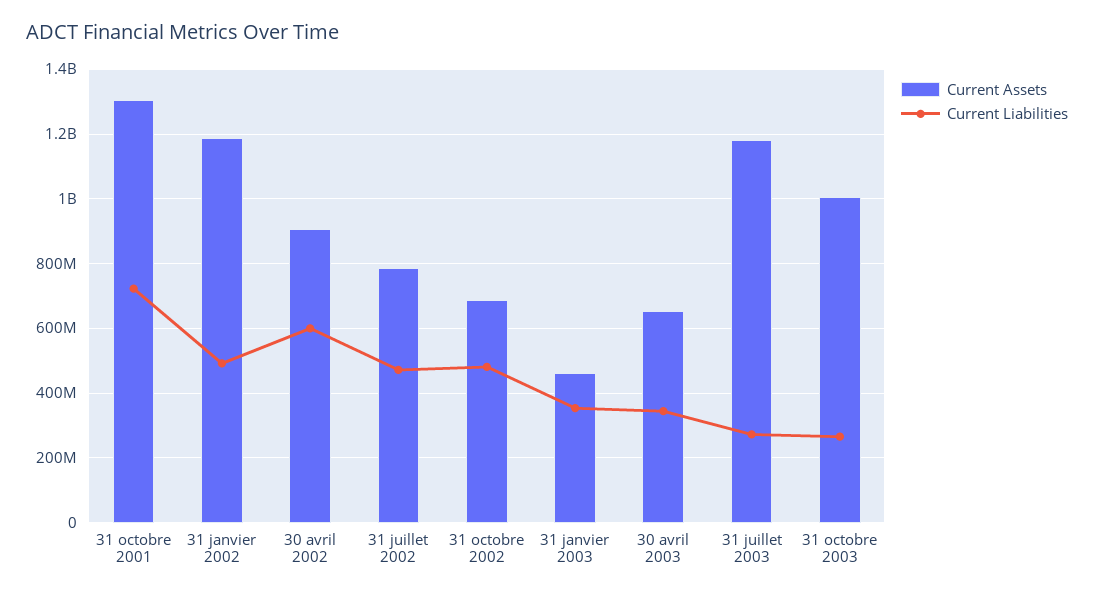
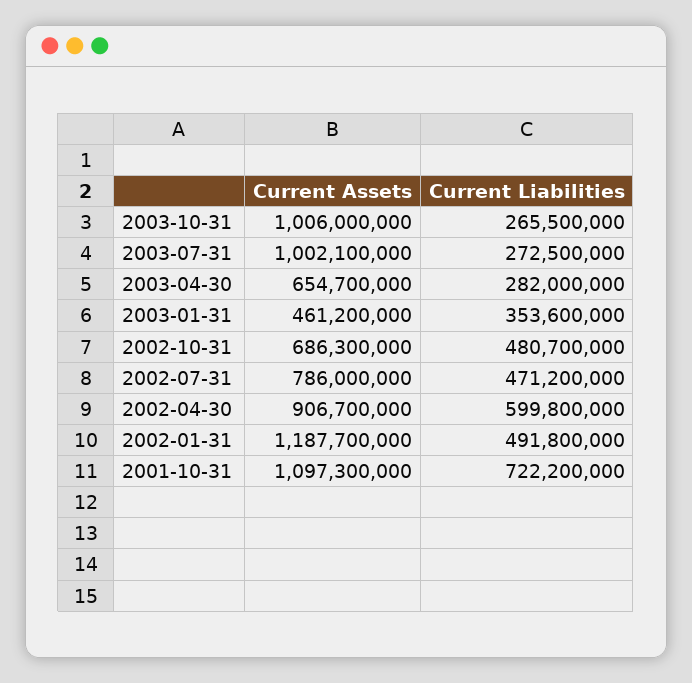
Current Assets, 31 octobre 2001: 1300000000 -> 1097300000
Current Liabilities, 30 avril 2003: 340000000 -> 282000000
Current Assets, 31 juillet 2003: 1180000000 -> 1002100000

